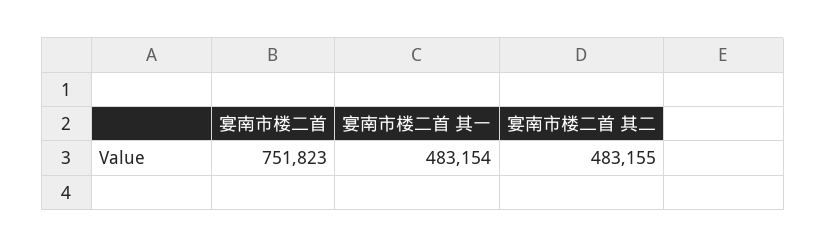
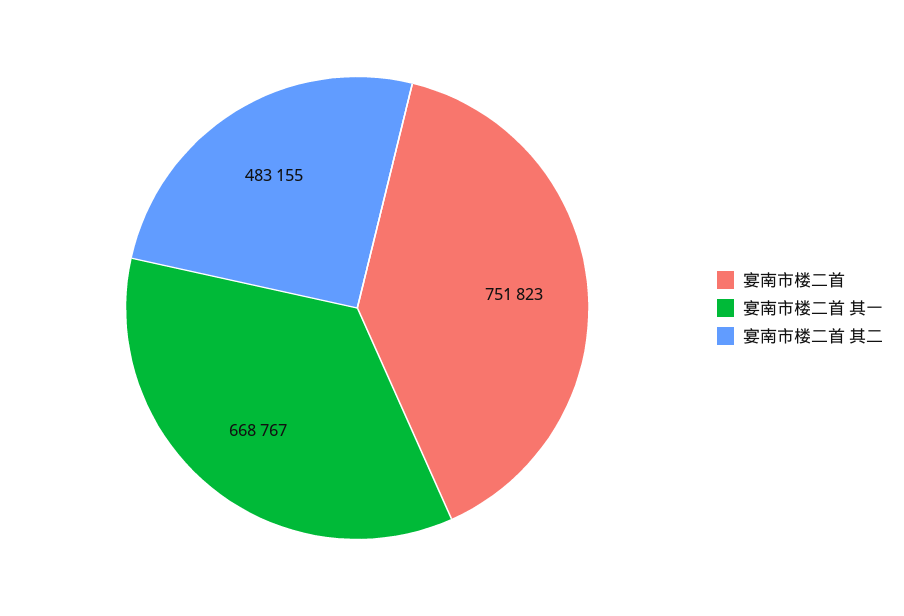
宴南市楼二首 其一: 483154 -> 668767

